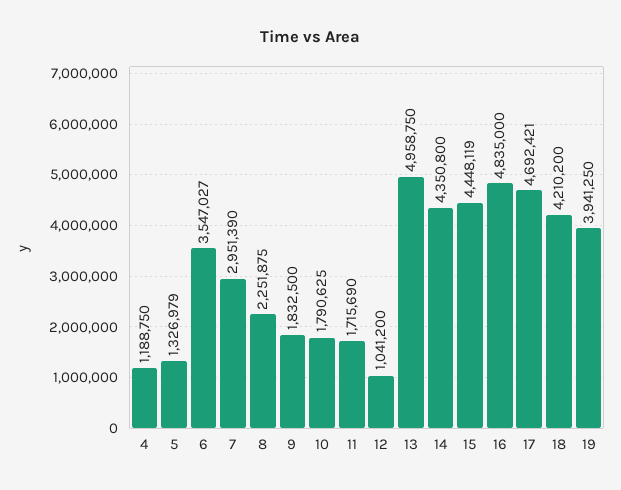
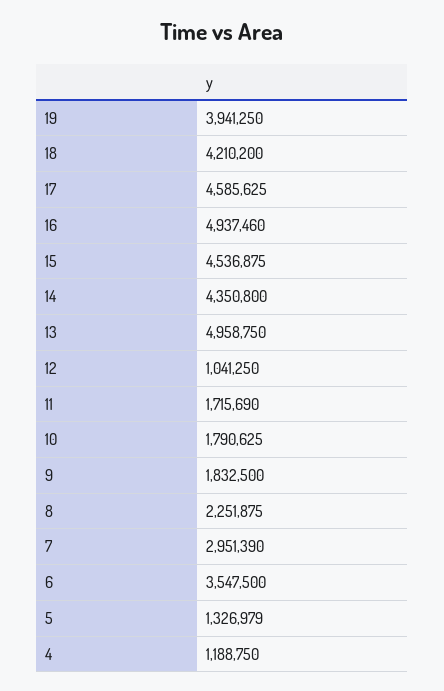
6: 3547027 -> 3547500
12: 1041200 -> 1041250
15: 4448119 -> 4536875
16: 4835000 -> 4937460
17: 4692421 -> 4585625

